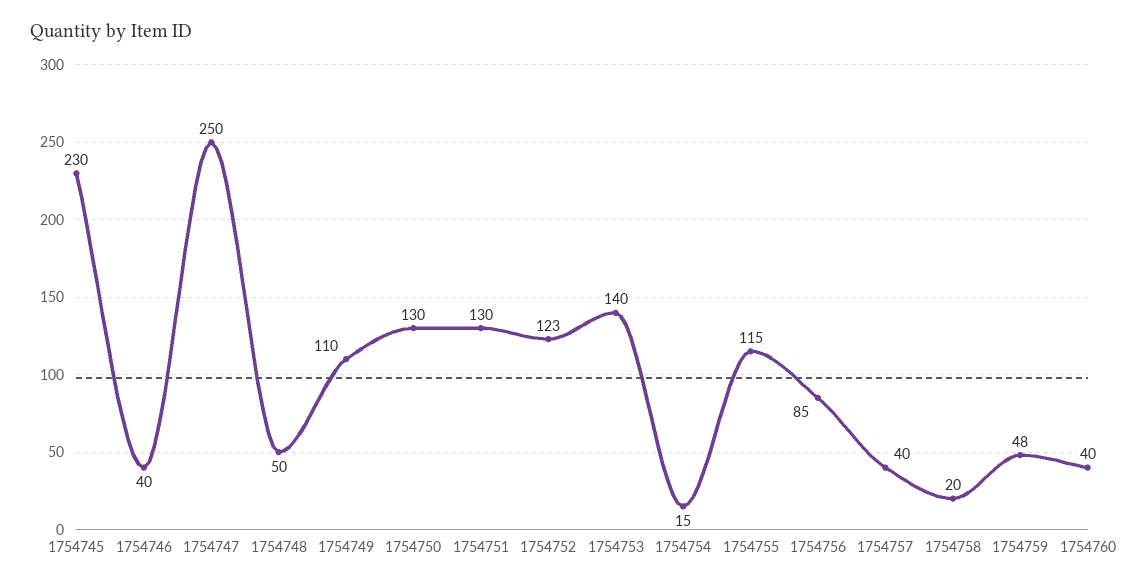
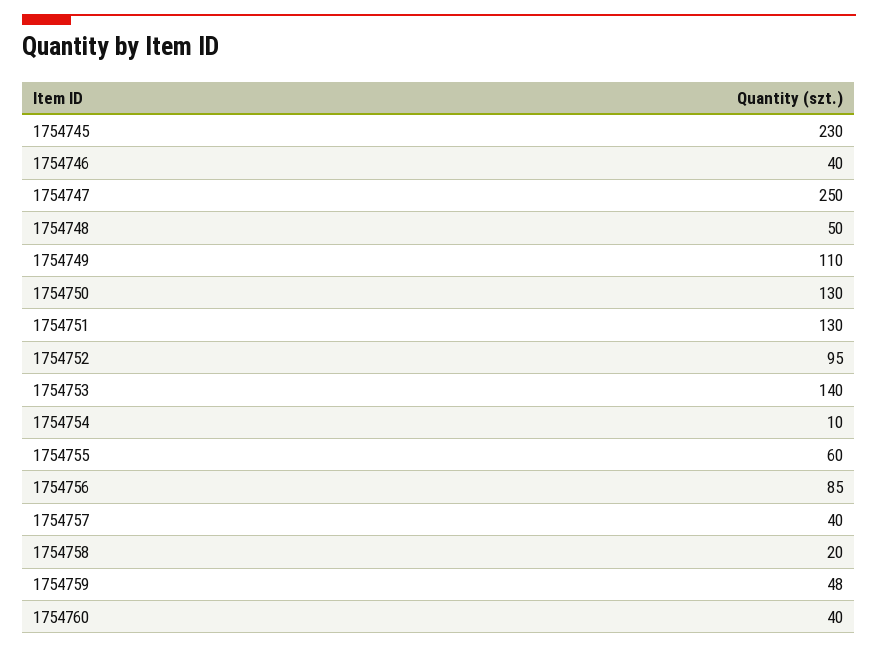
1754752: 123 -> 95
1754754: 15 -> 10
1754755: 115 -> 60

